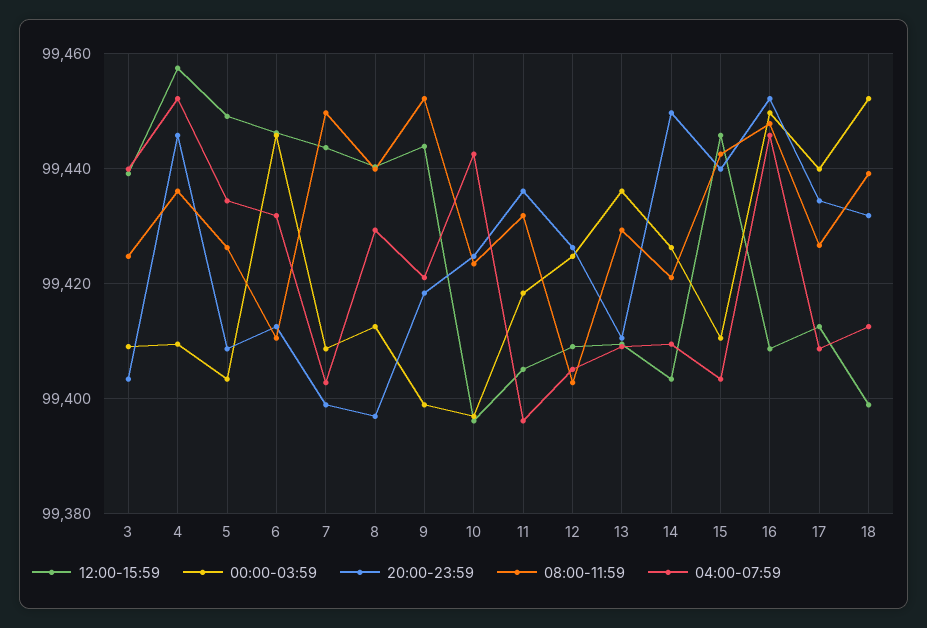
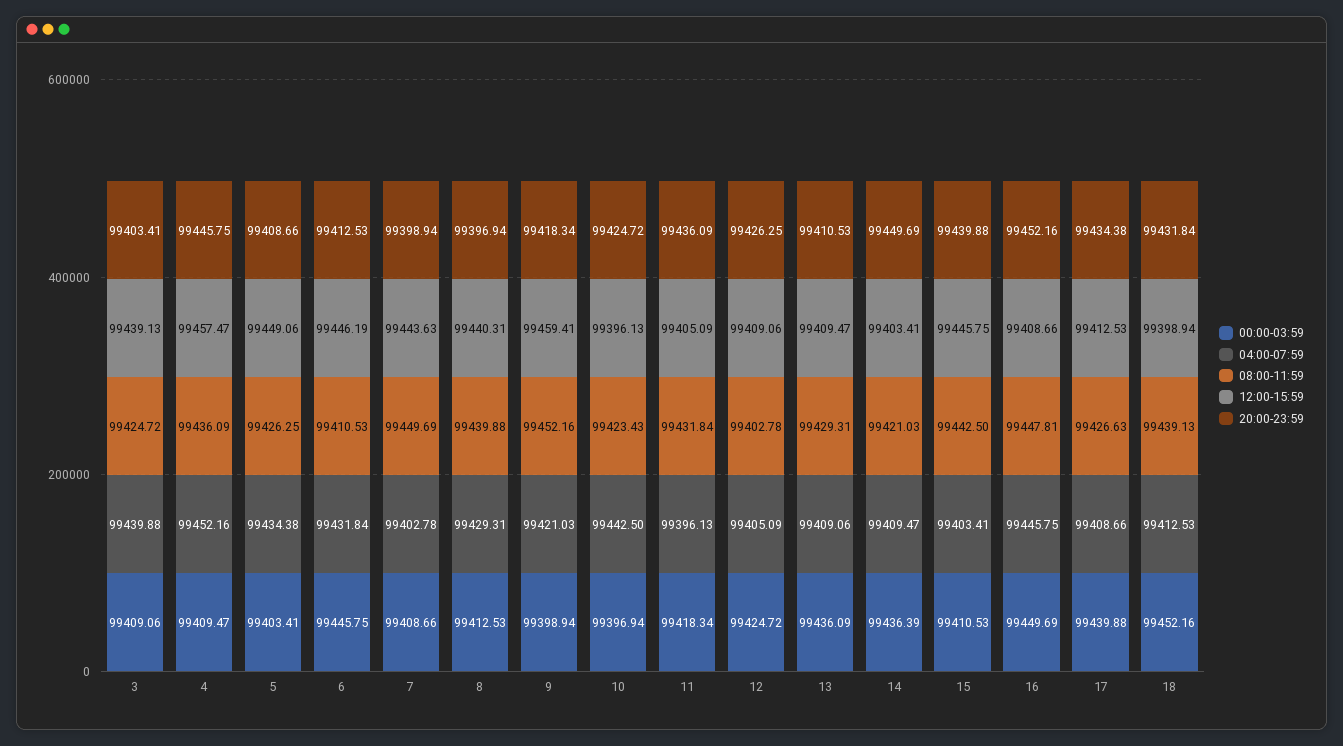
12:00-15:59, 9: 99444 -> 99459.41
00:00-03:59, 14: 99426 -> 99436.39

